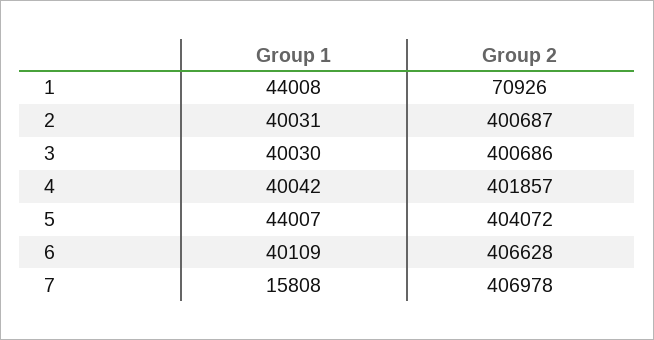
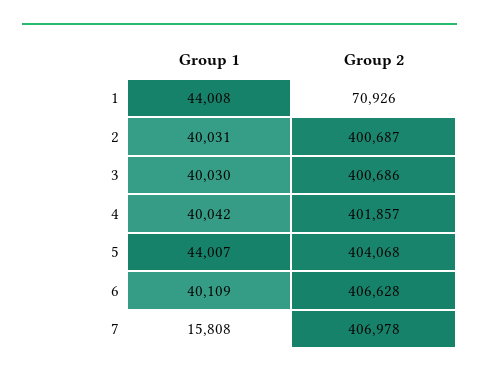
Group 2, 5: 404072 -> 404068

